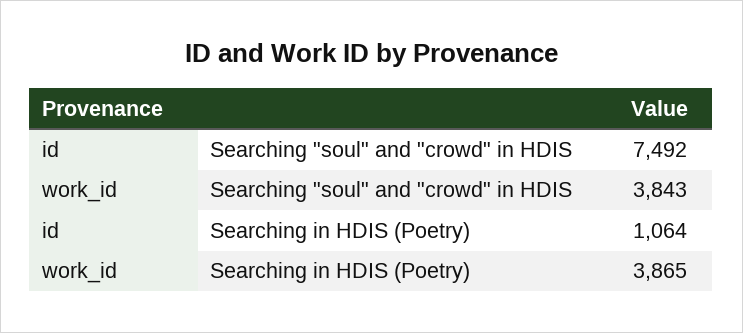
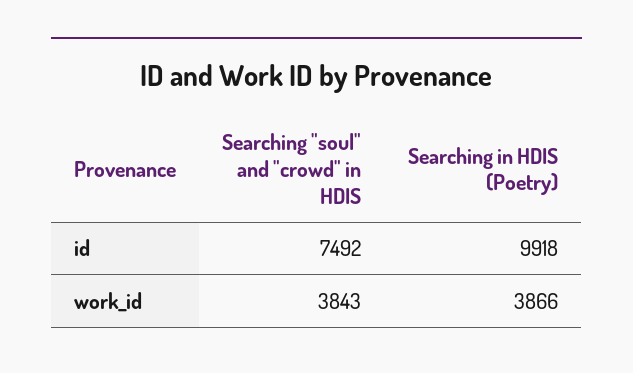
id, Searching in HDIS (Poetry): 1064 -> 9918
work_id, Searching in HDIS (Poetry): 3865 -> 3866

